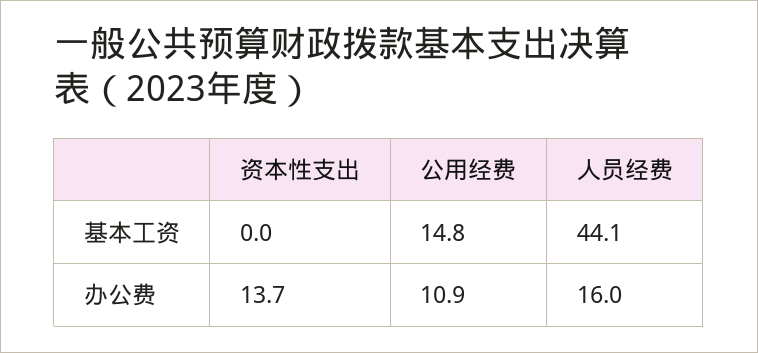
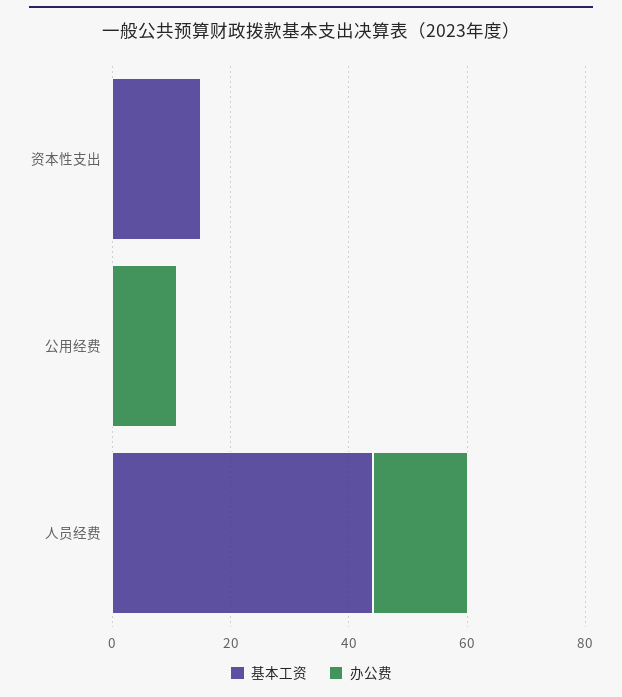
基本工资, 资本性支出: 0 -> 15
基本工资, 公用经费: 14.8 -> 0
办公费, 资本性支出: 13.7 -> 0

